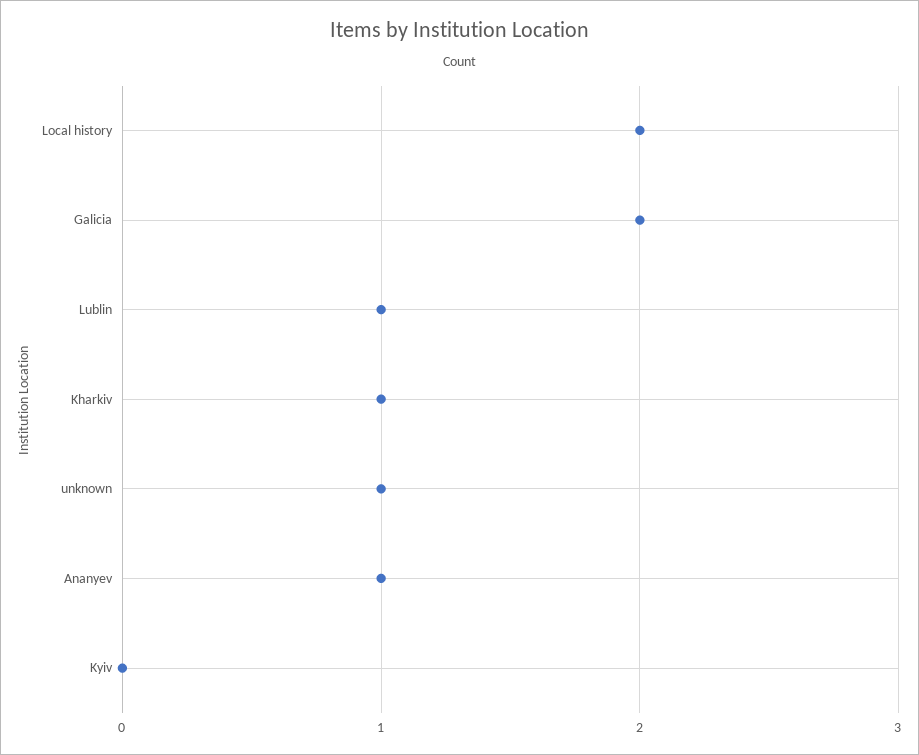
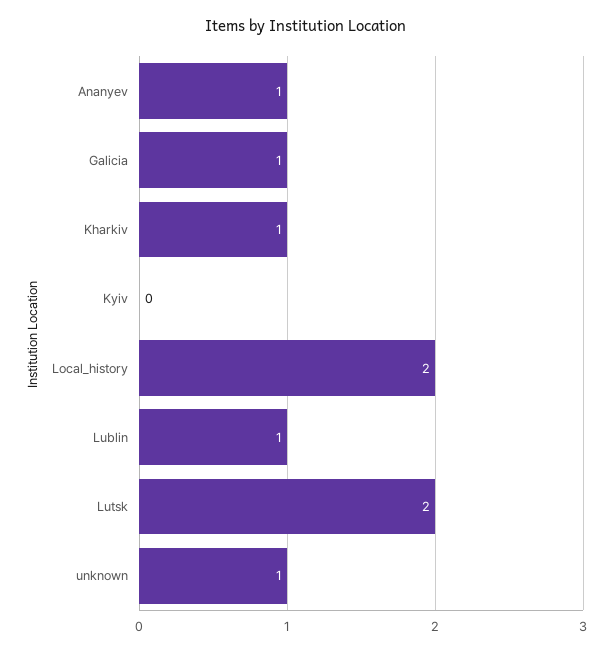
Galicia: 2 -> 1
Lutsk: none -> 2

